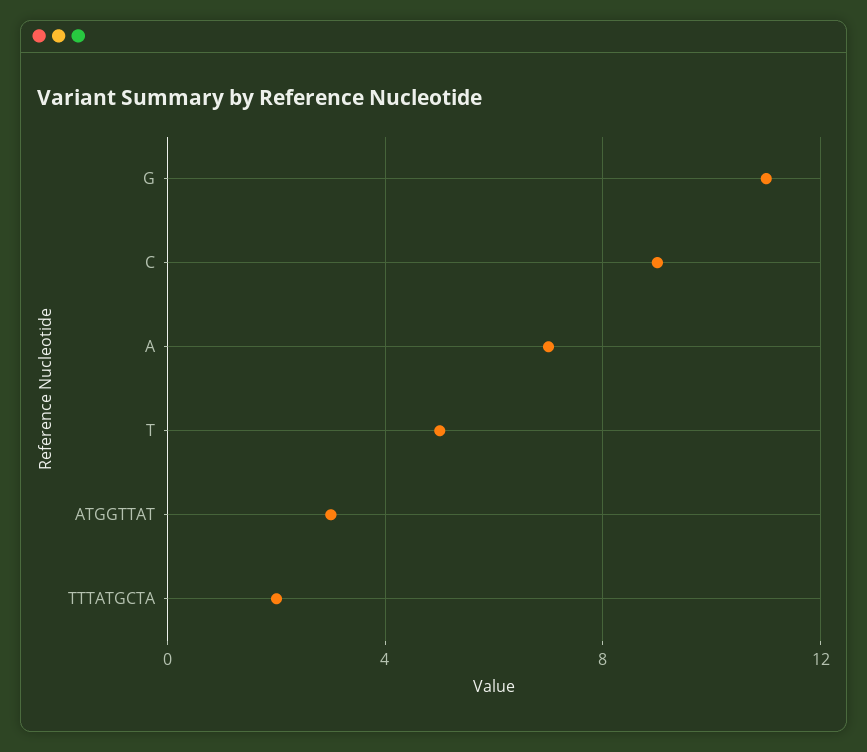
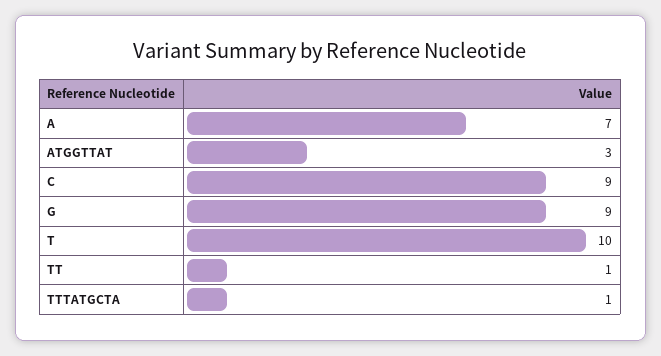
G: 11 -> 9
T: 5 -> 10
TTTATGCTA: 2 -> 1
TT: none -> 1

